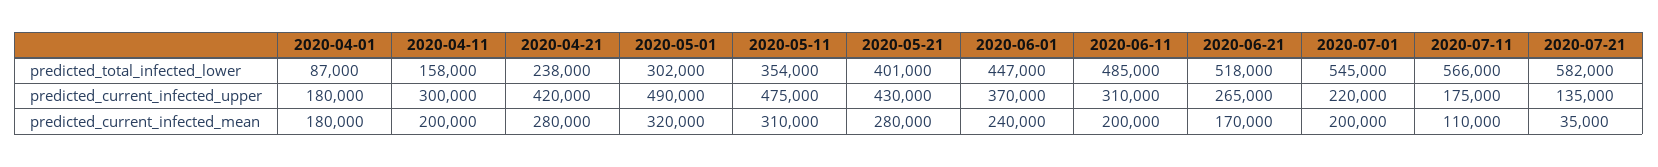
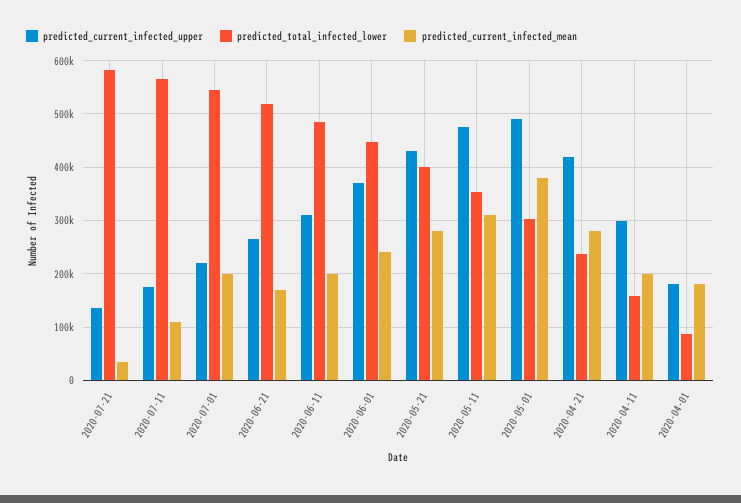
predicted_current_infected_mean, 2020-05-01: 320000 -> 380000

